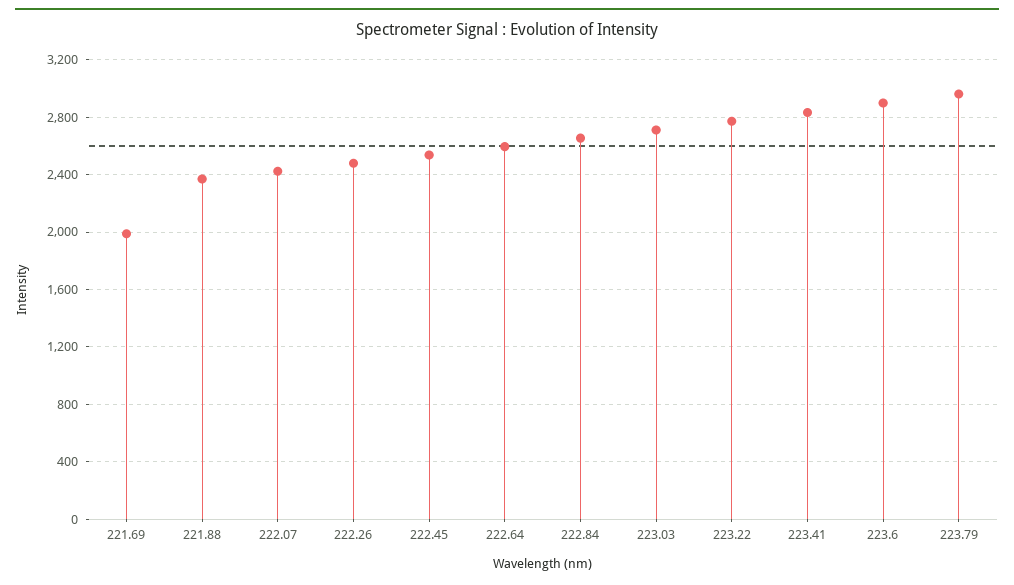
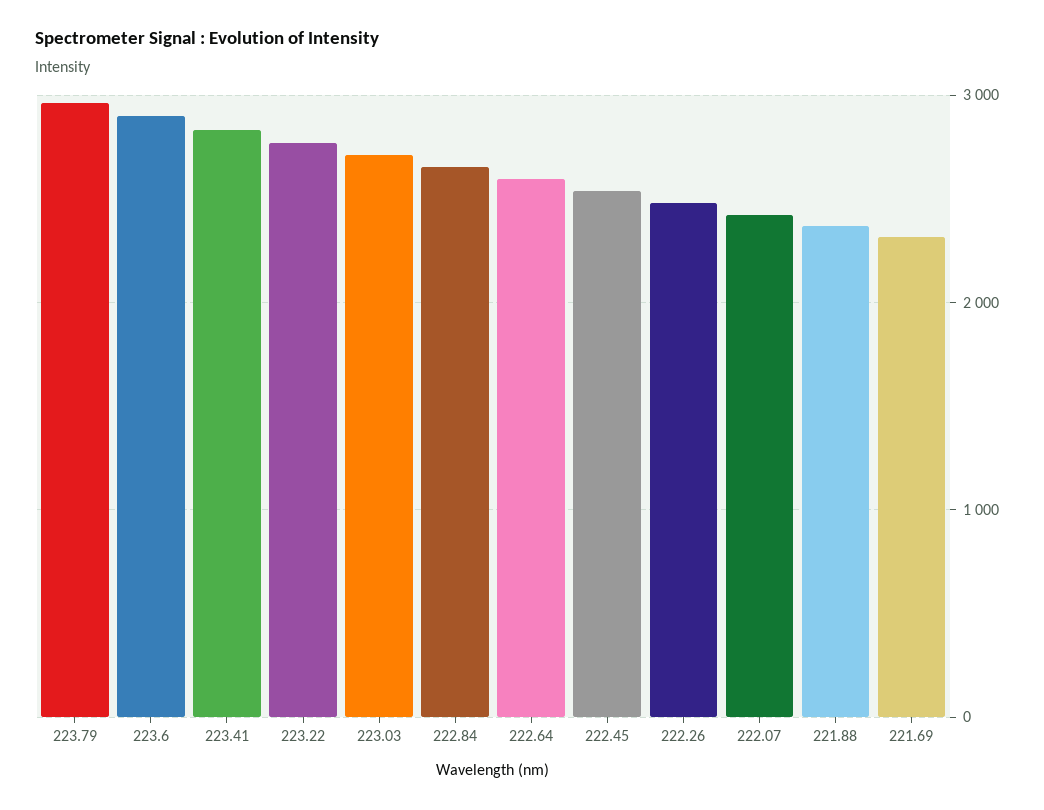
221.69: 2000 -> 2300

